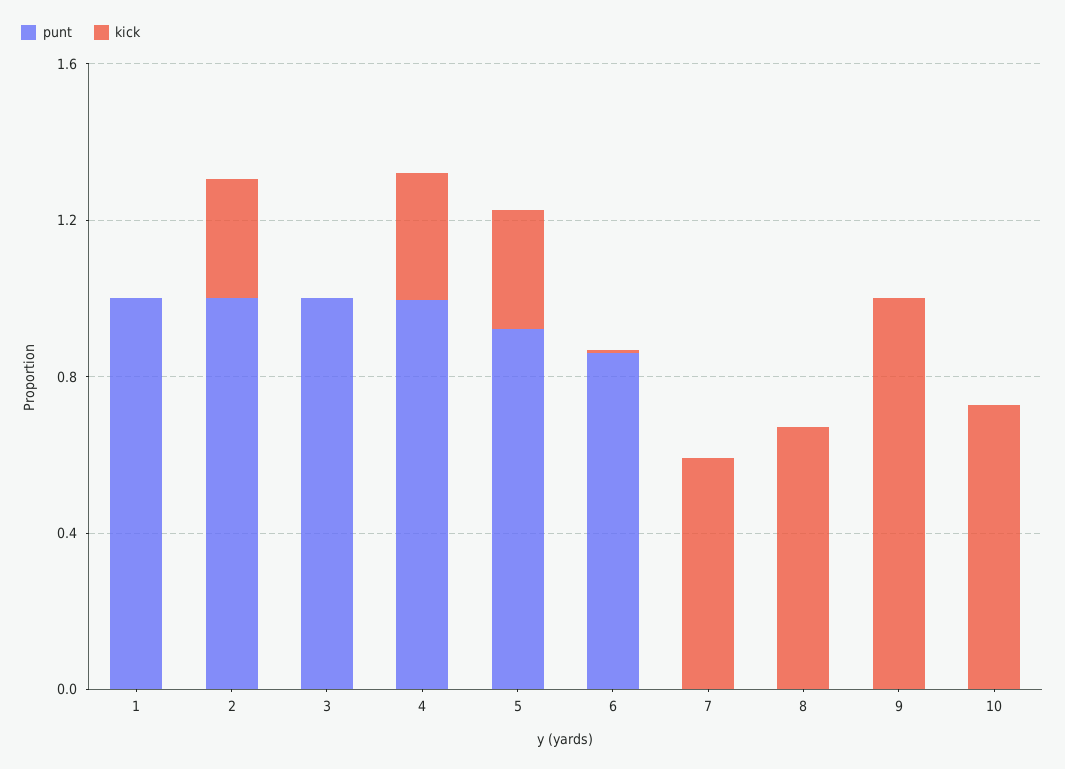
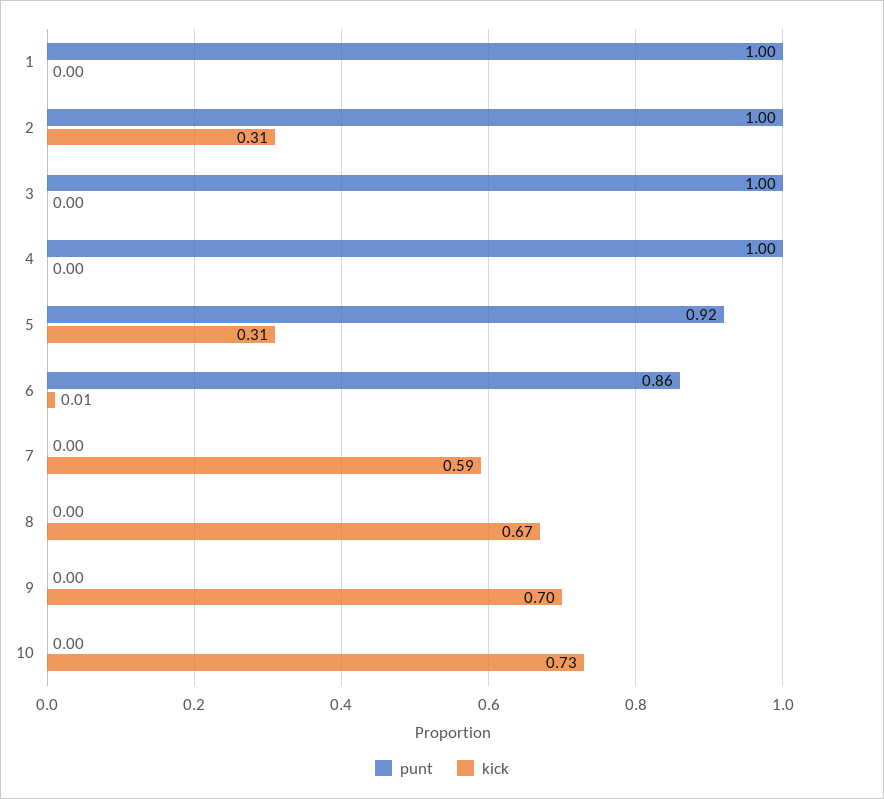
kick, 4: 0.3 -> 0
kick, 9: 1 -> 0.7

